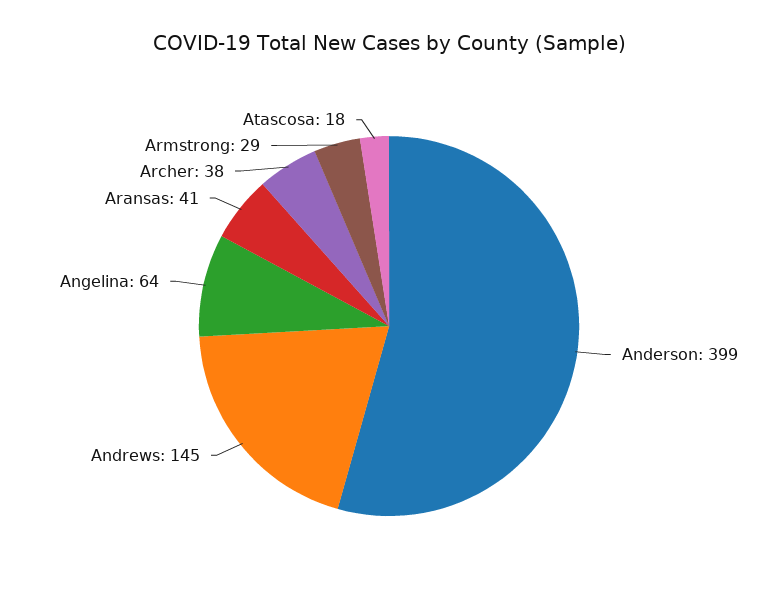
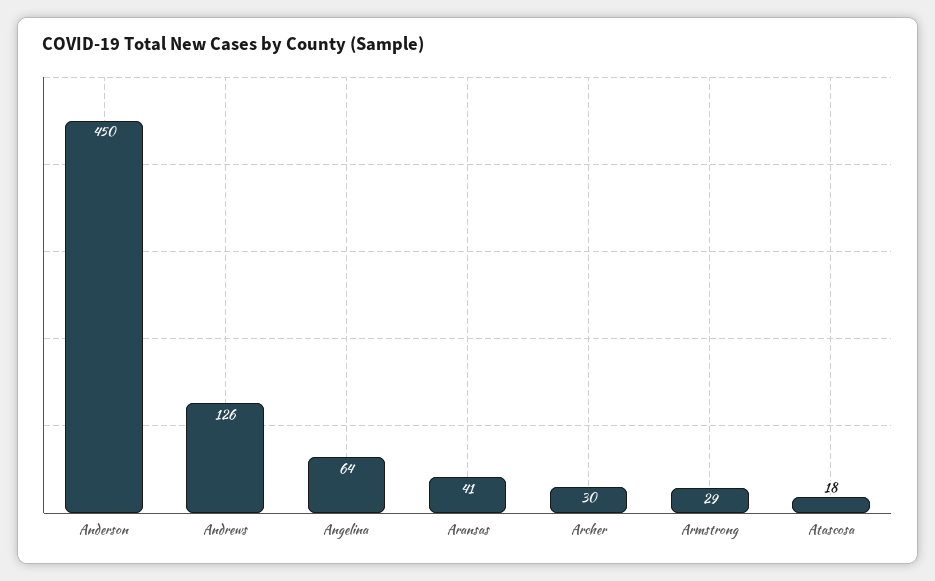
Anderson: 399 -> 450
Andrews: 145 -> 126
Archer: 38 -> 30

